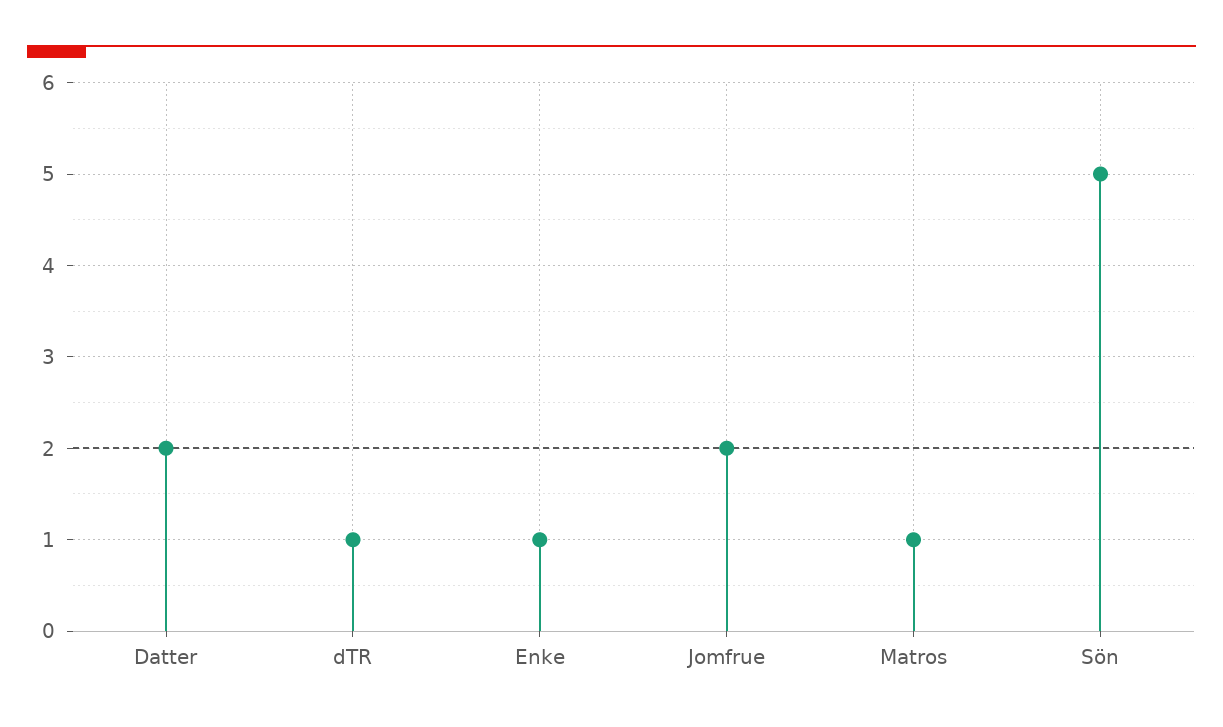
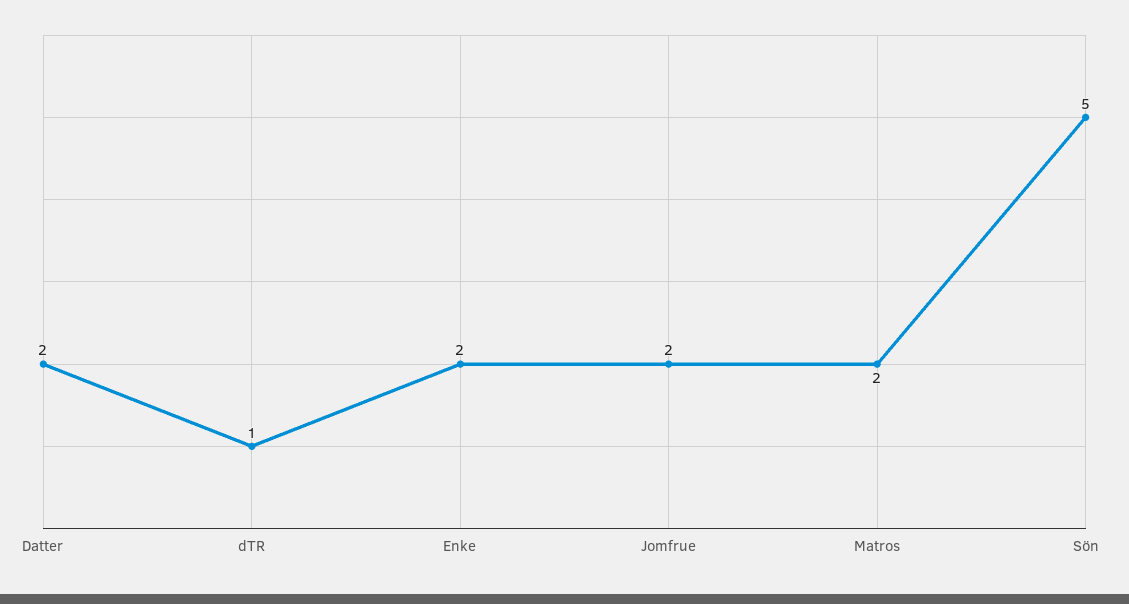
Enke: 1 -> 2
Matros: 1 -> 2

